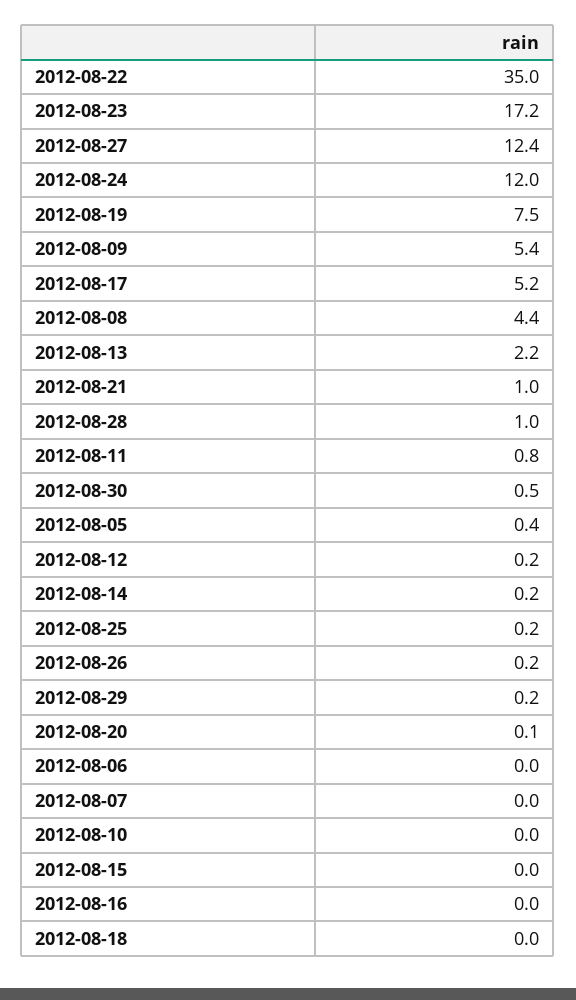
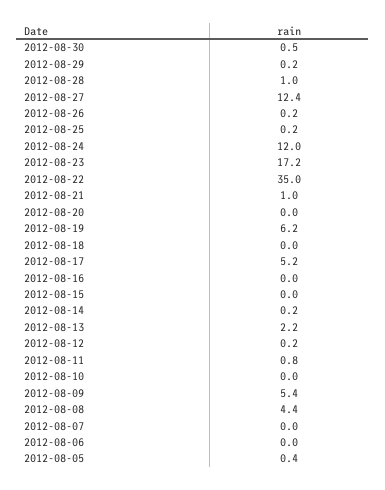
2012-08-19: 7.5 -> 6.2
2012-08-20: 0.1 -> 0

